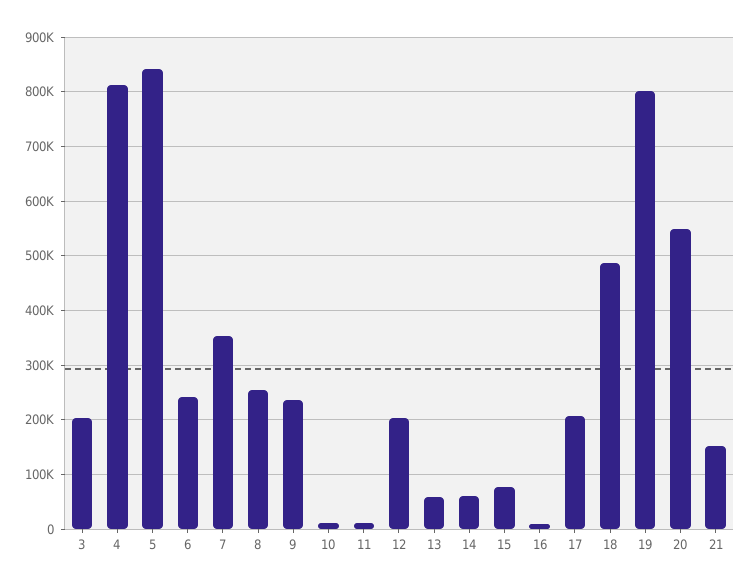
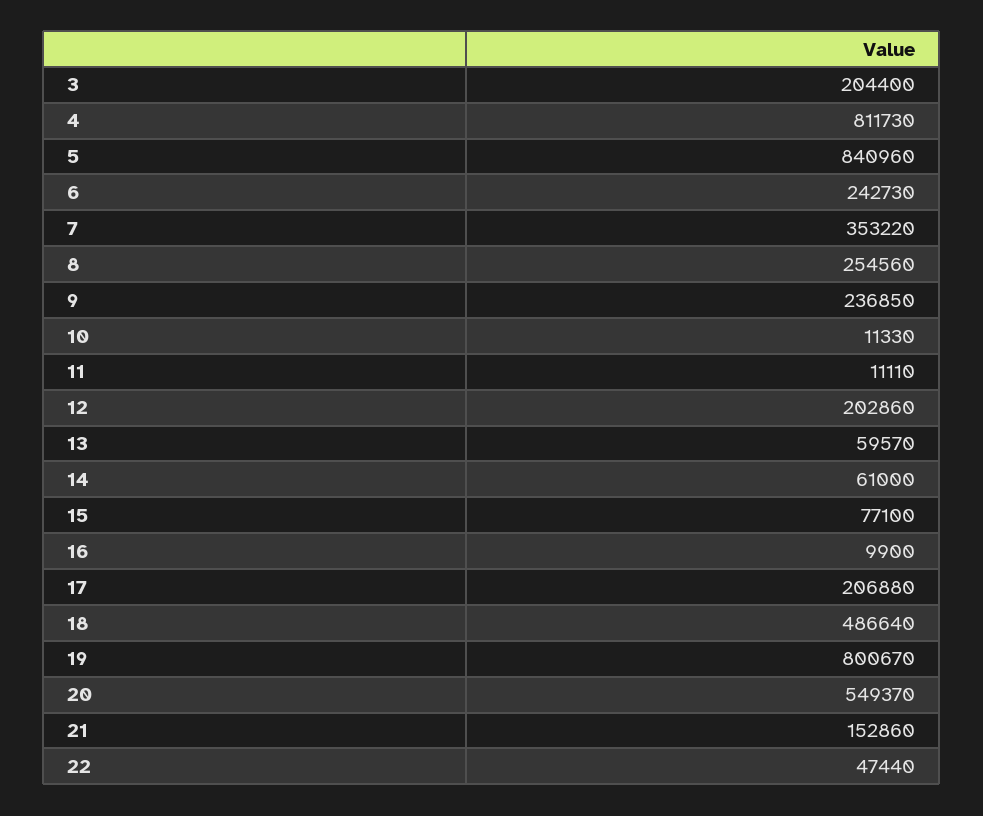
22: none -> 47440

